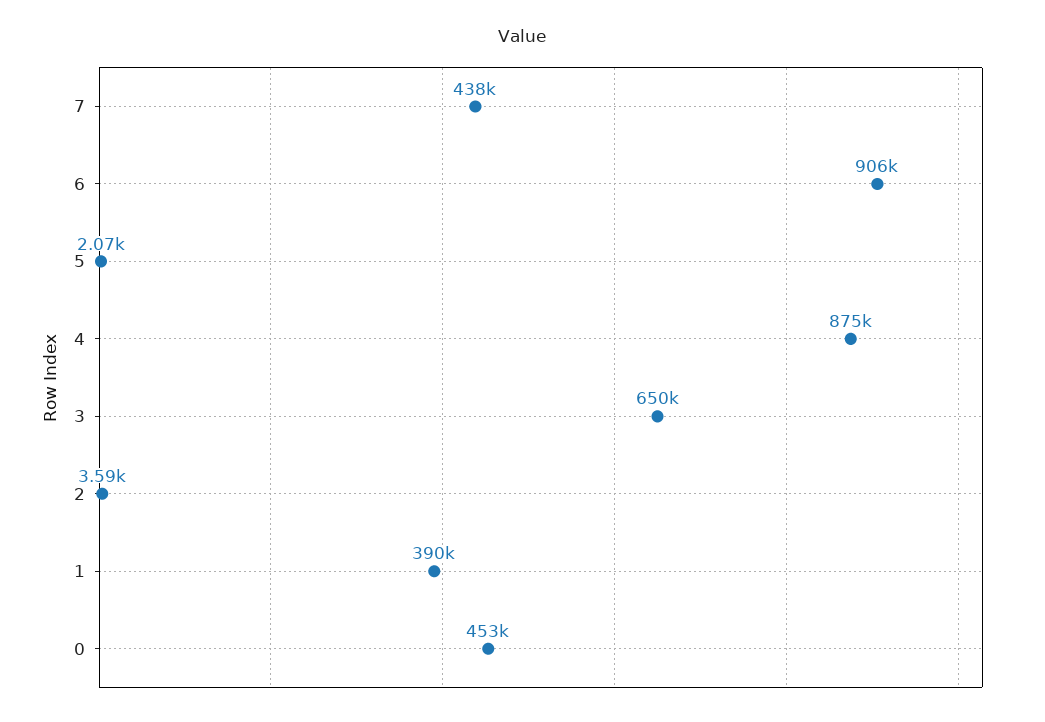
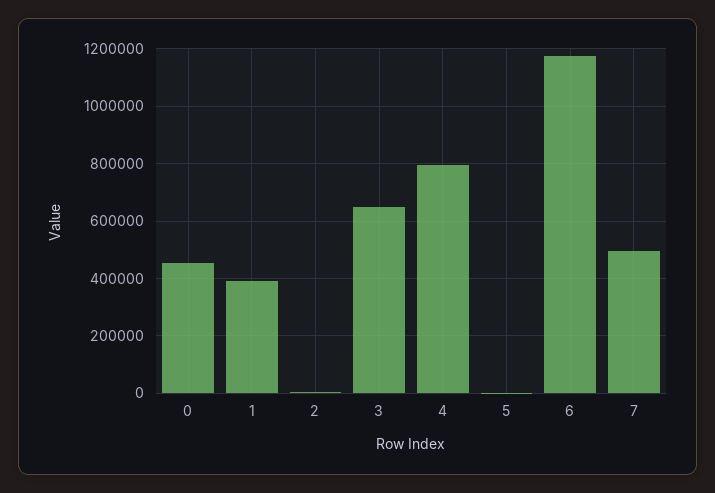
7: 438000 -> 500000
6: 906000 -> 1175000
4: 875000 -> 800000

